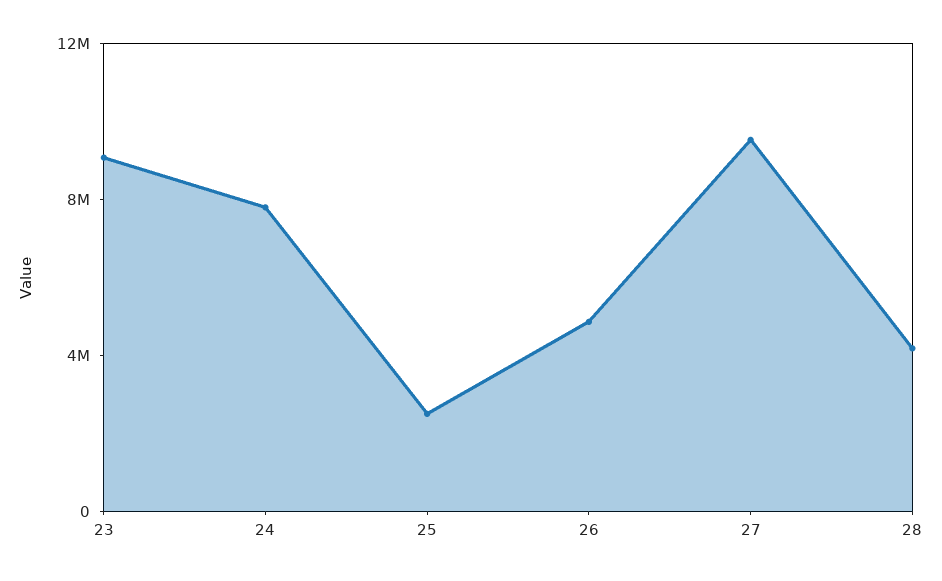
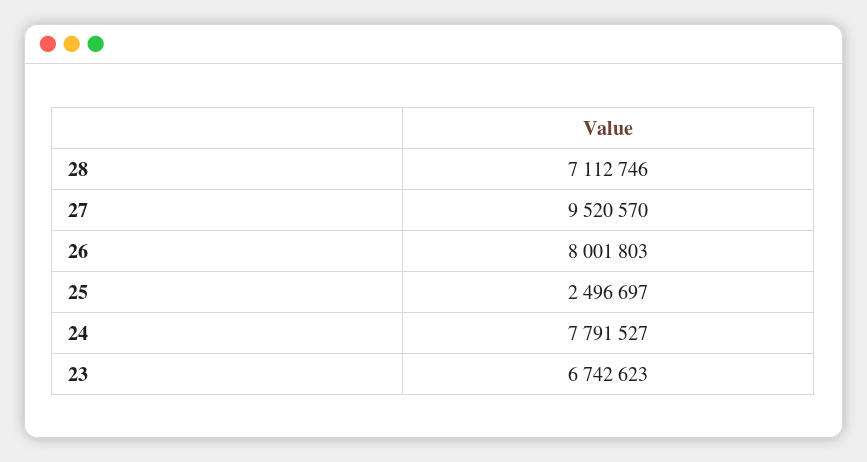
23: 9000000 -> 6742623
26: 5000000 -> 8001803
28: 4000000 -> 7112746

